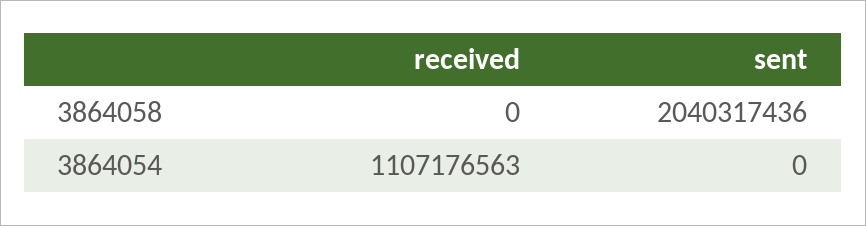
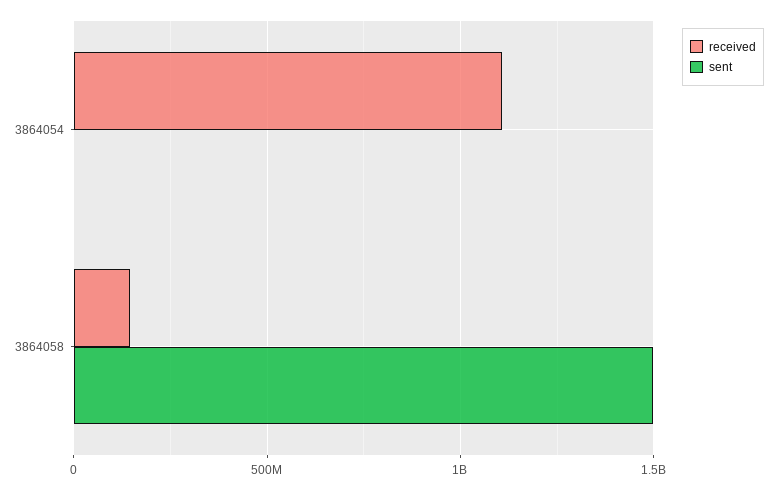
received, 3864058: 0 -> 150000000
sent, 3864058: 2040317436 -> 1500000000

